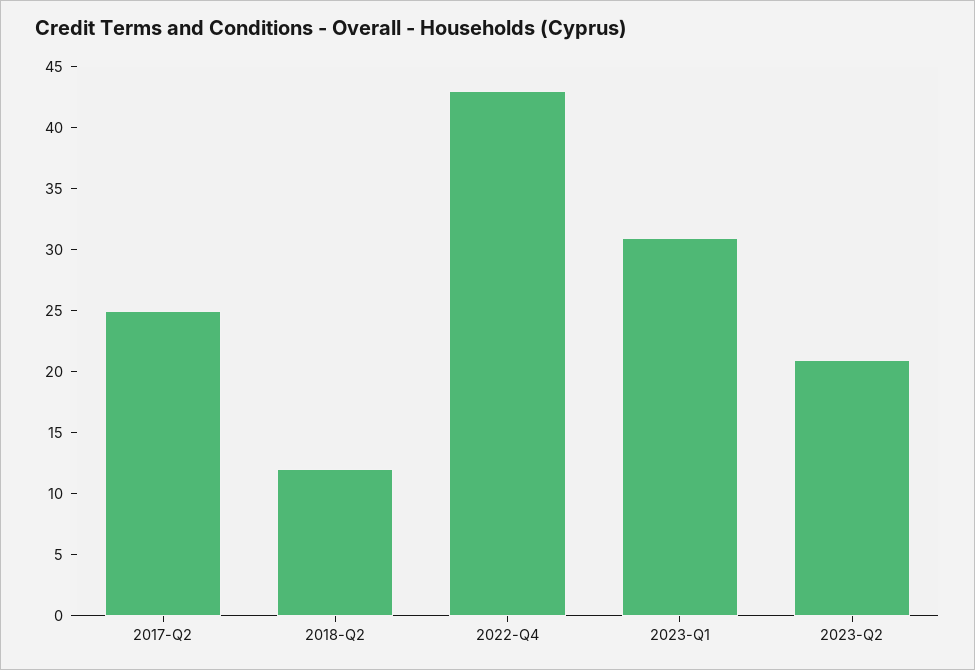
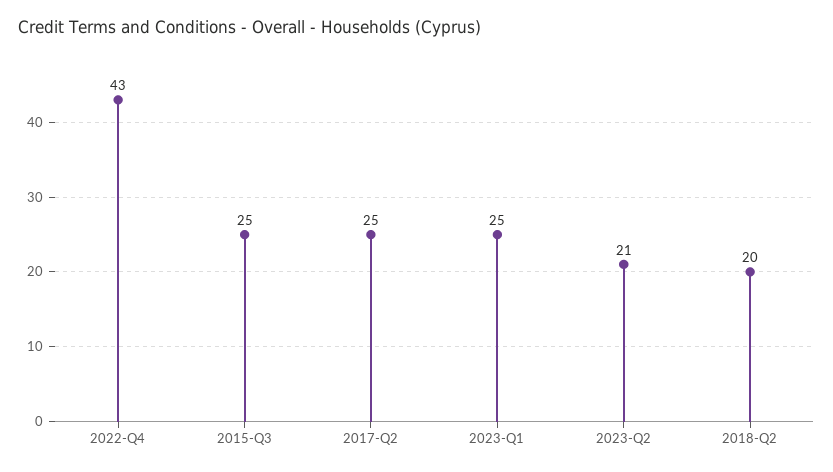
2018-Q2: 12 -> 20
2023-Q1: 31 -> 25
2015-Q3: none -> 25

